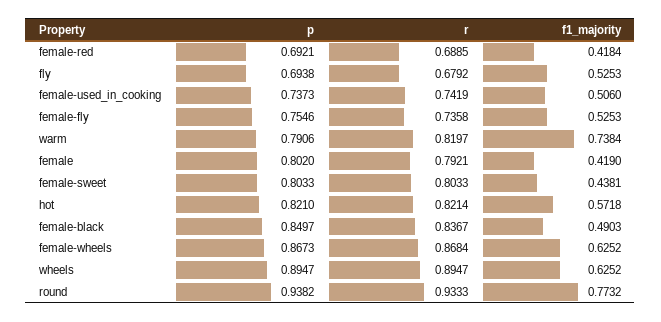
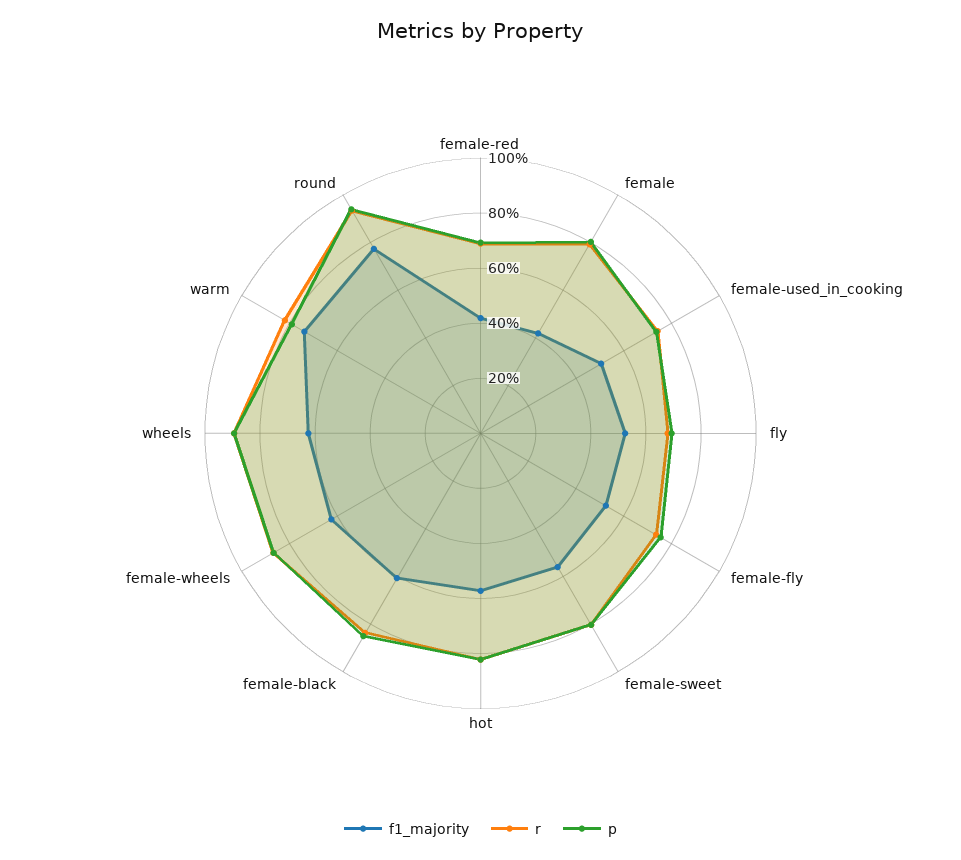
f1_majority, female-sweet: 0.4381 -> 0.55
f1_majority, female-black: 0.4903 -> 0.6

